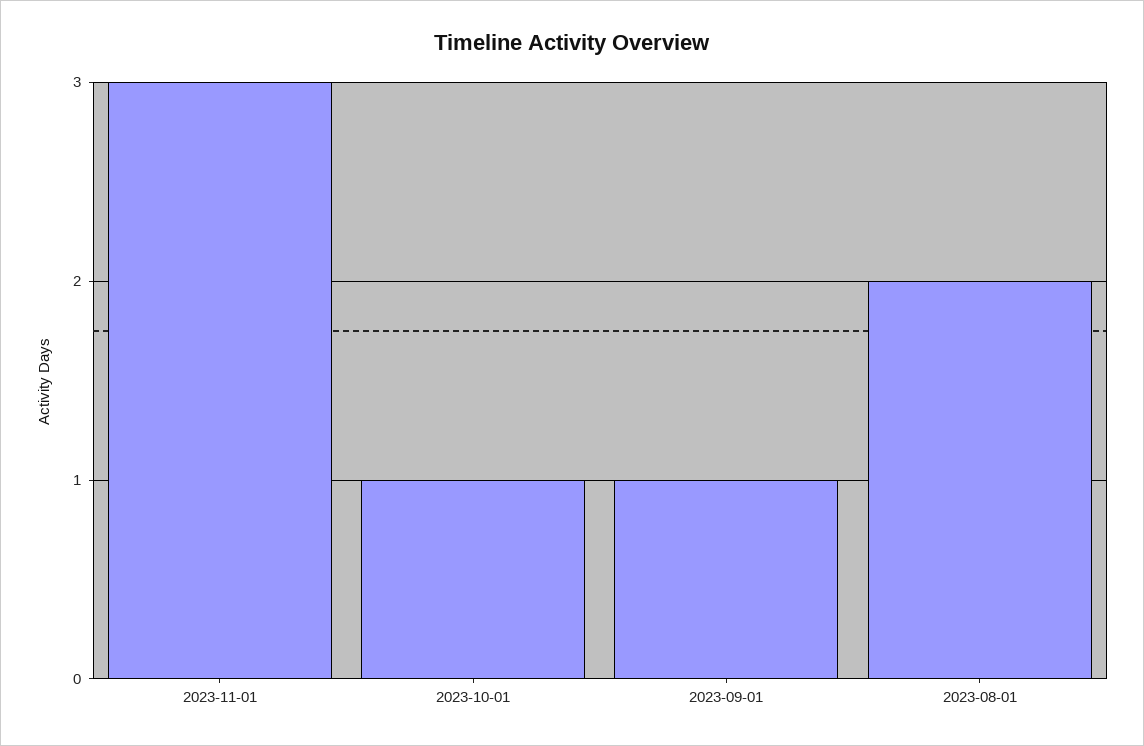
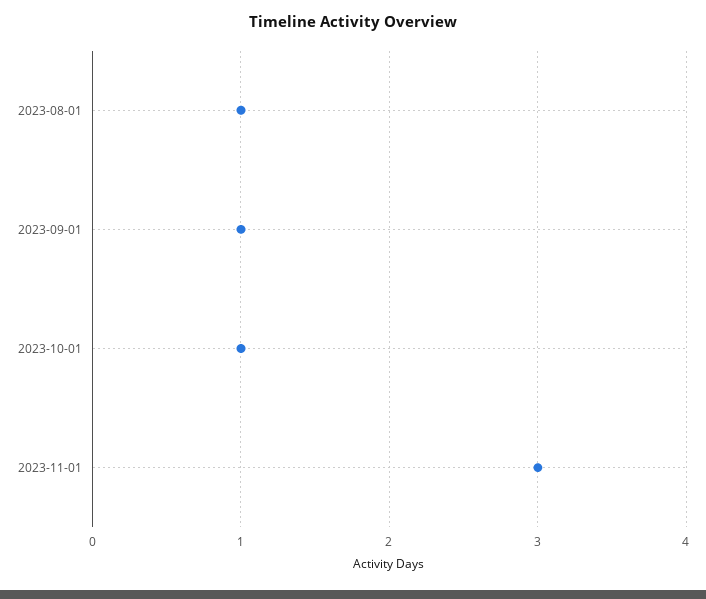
2023-08-01: 2 -> 1

